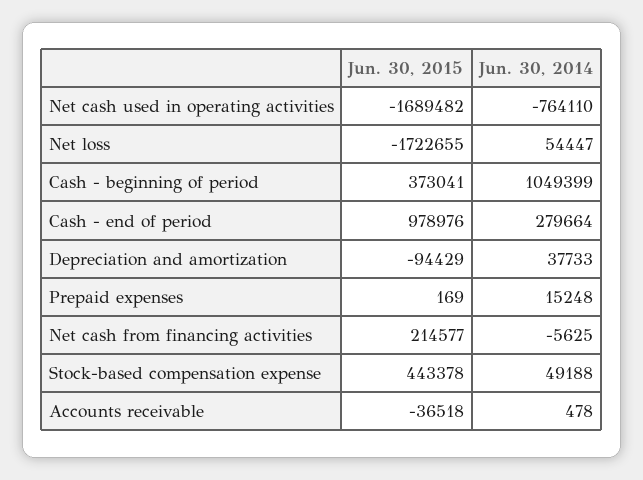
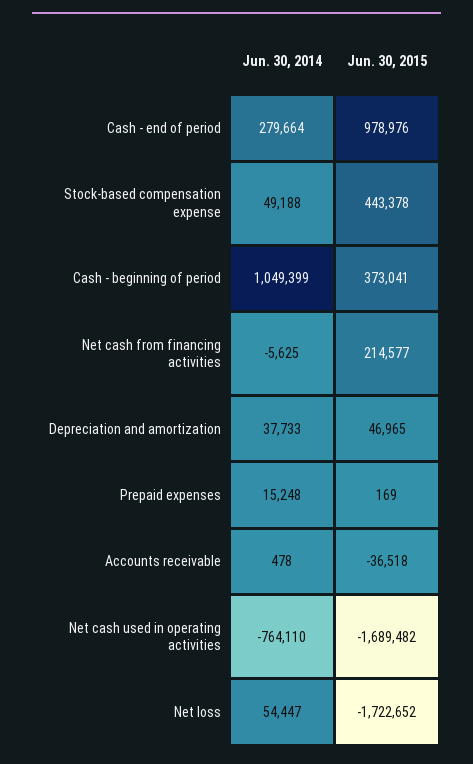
Jun. 30, 2015, Net loss: -1722655 -> -1722652
Jun. 30, 2015, Depreciation and amortization: -94429 -> 46965

